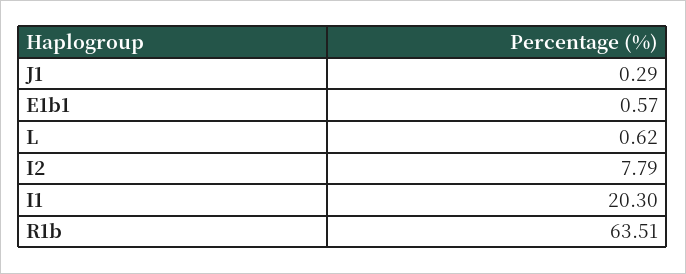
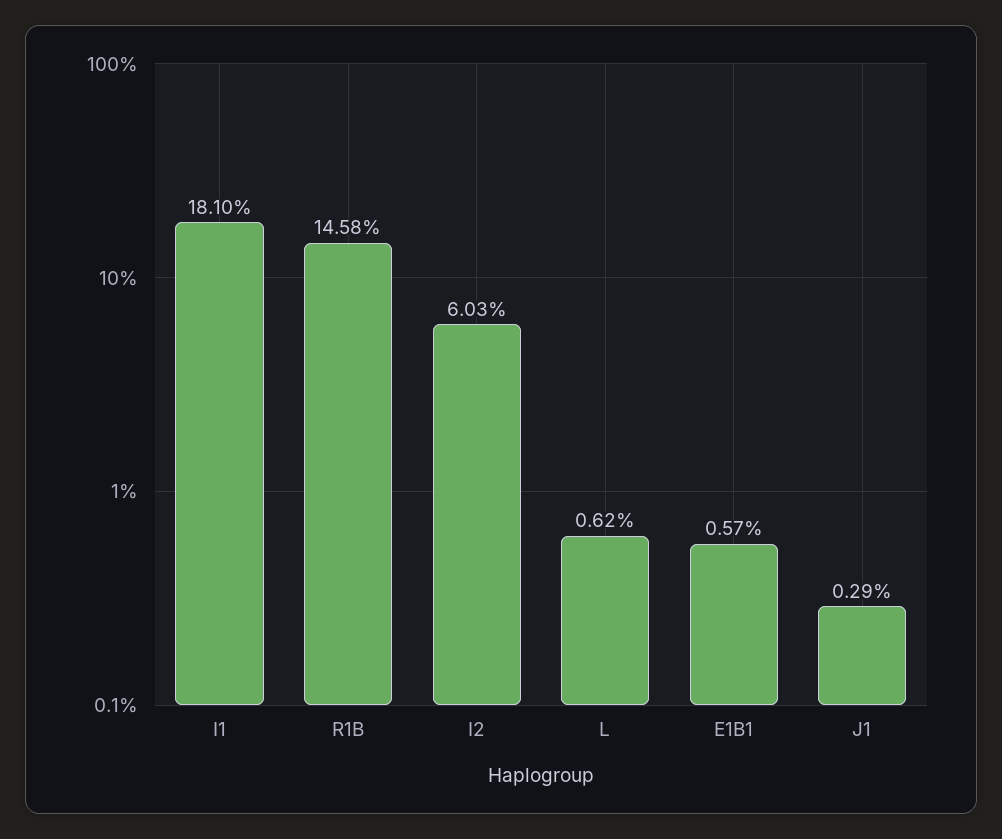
I2: 7.79 -> 6.03
I1: 20.3 -> 18.1
R1b: 63.51 -> 14.58

